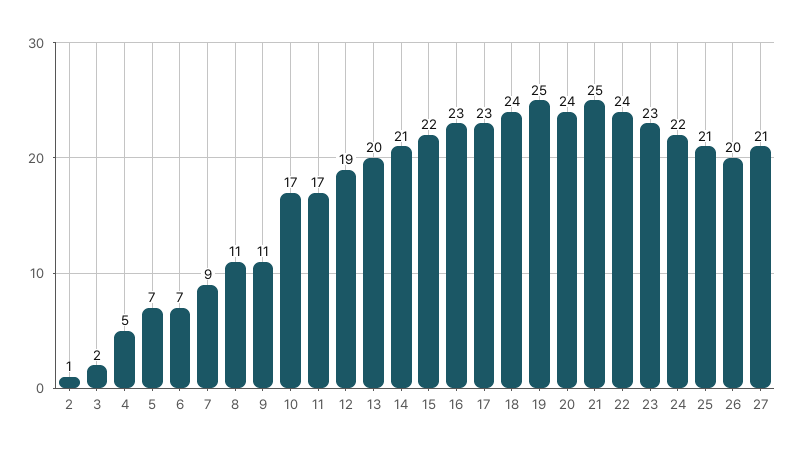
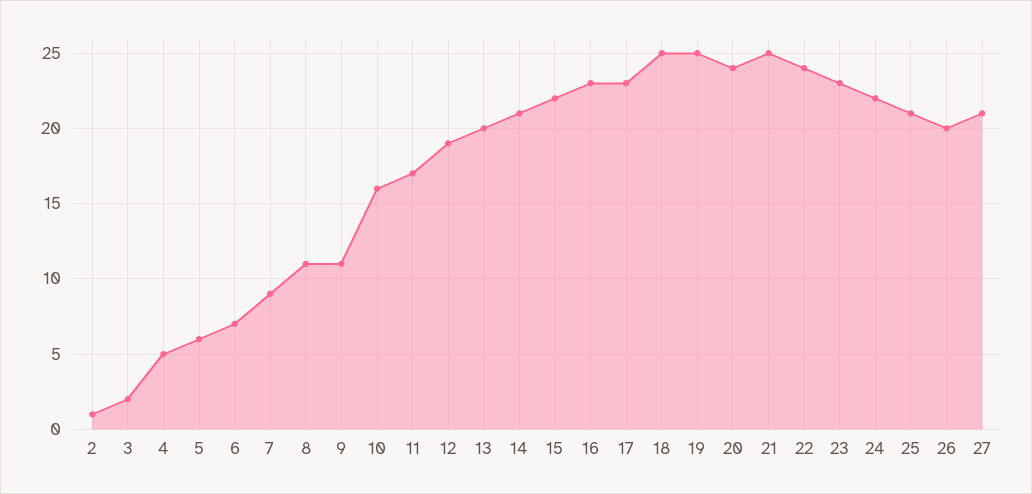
5: 7 -> 6
10: 17 -> 16
18: 24 -> 25

